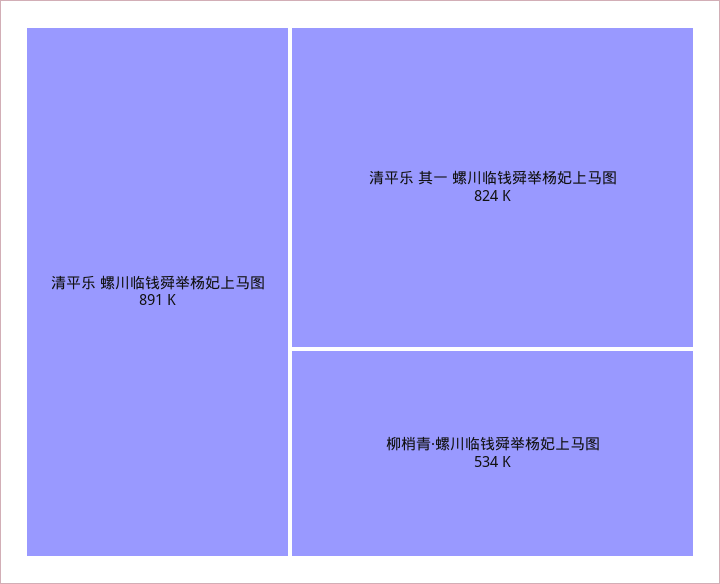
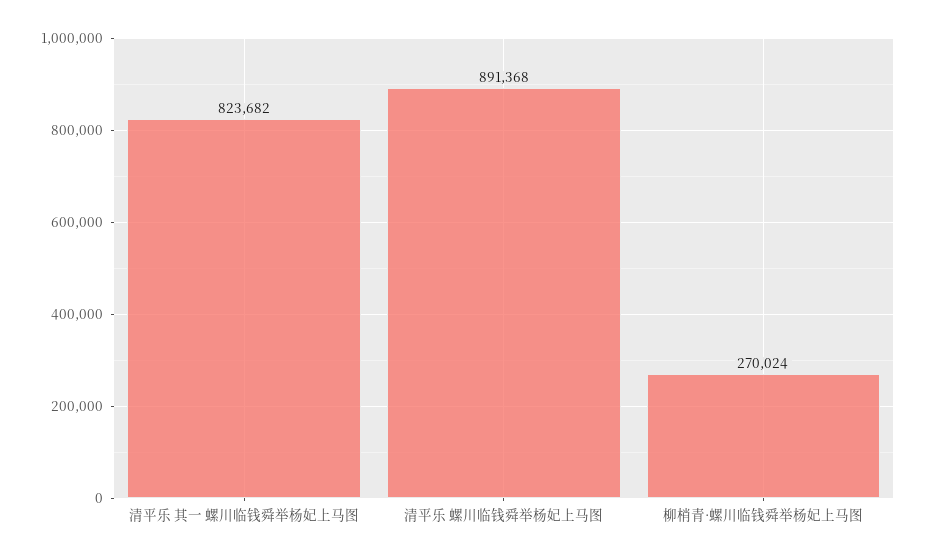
柳梢青·螺川临钱舜举杨妃上马图: 534000 -> 270024

